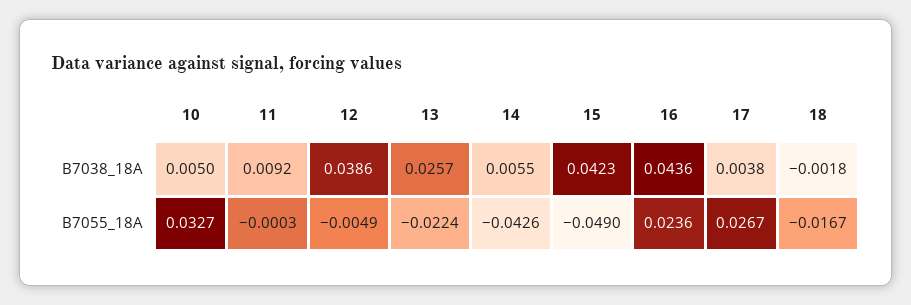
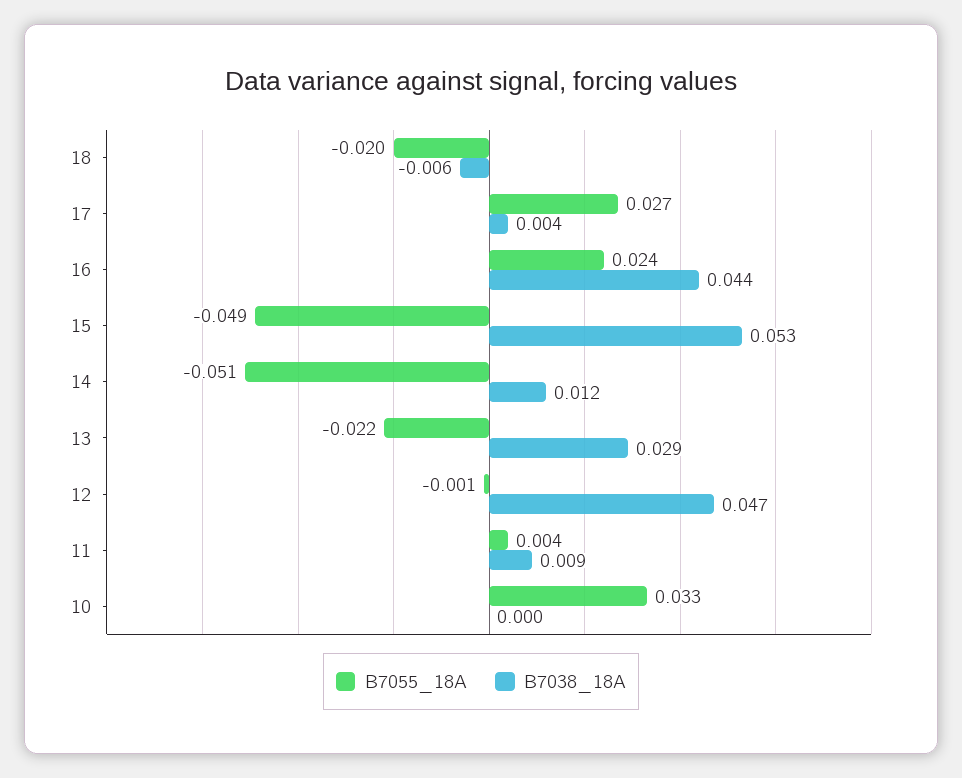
B7038_18A, 10: 0.005 -> 0
B7038_18A, 12: 0.0386 -> 0.047
B7038_18A, 13: 0.0257 -> 0.029
B7038_18A, 14: 0.0055 -> 0.012
B7038_18A, 15: 0.0423 -> 0.053
B7038_18A, 18: -0.0018 -> -0.006
B7055_18A, 11: -0.0003 -> 0.004
B7055_18A, 12: -0.0049 -> -0.001
B7055_18A, 14: -0.0426 -> -0.051
B7055_18A, 18: -0.0167 -> -0.02

